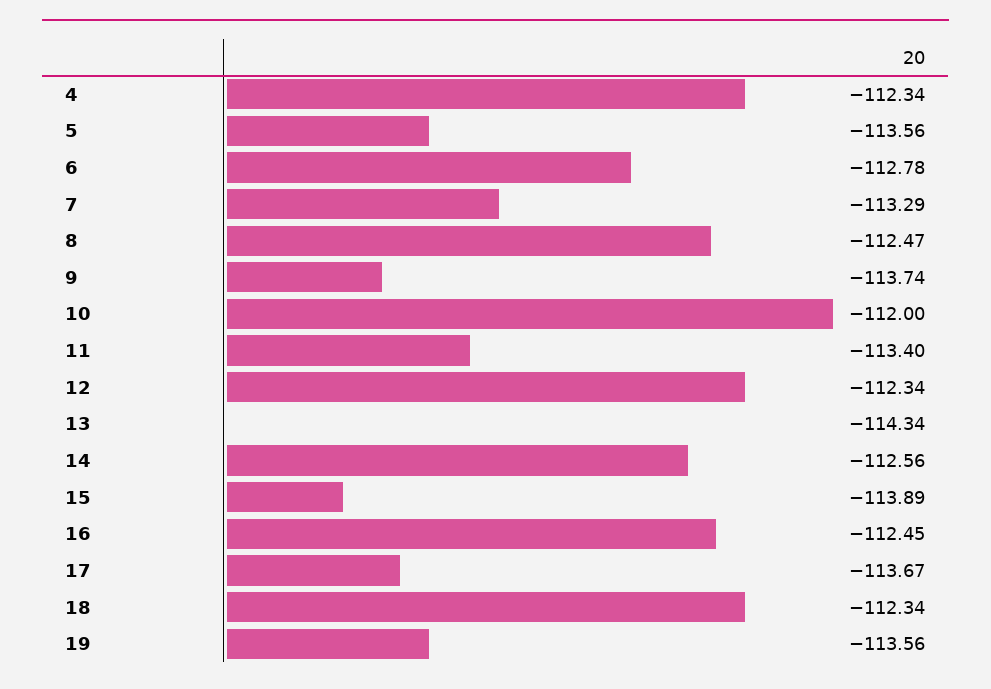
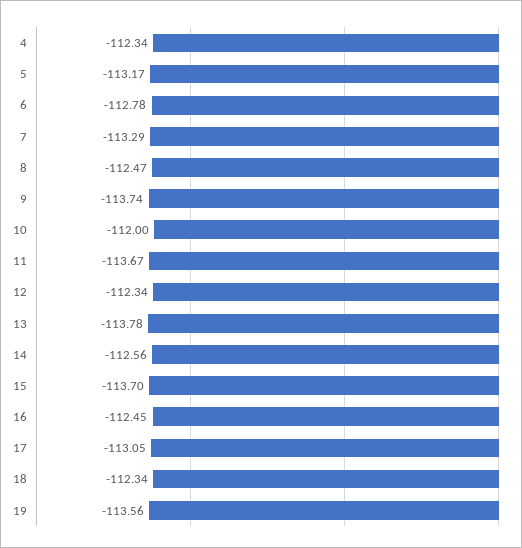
5: -113.56 -> -113.17
11: -113.4 -> -113.67
13: -114.34 -> -113.78
15: -113.89 -> -113.7
17: -113.67 -> -113.05

